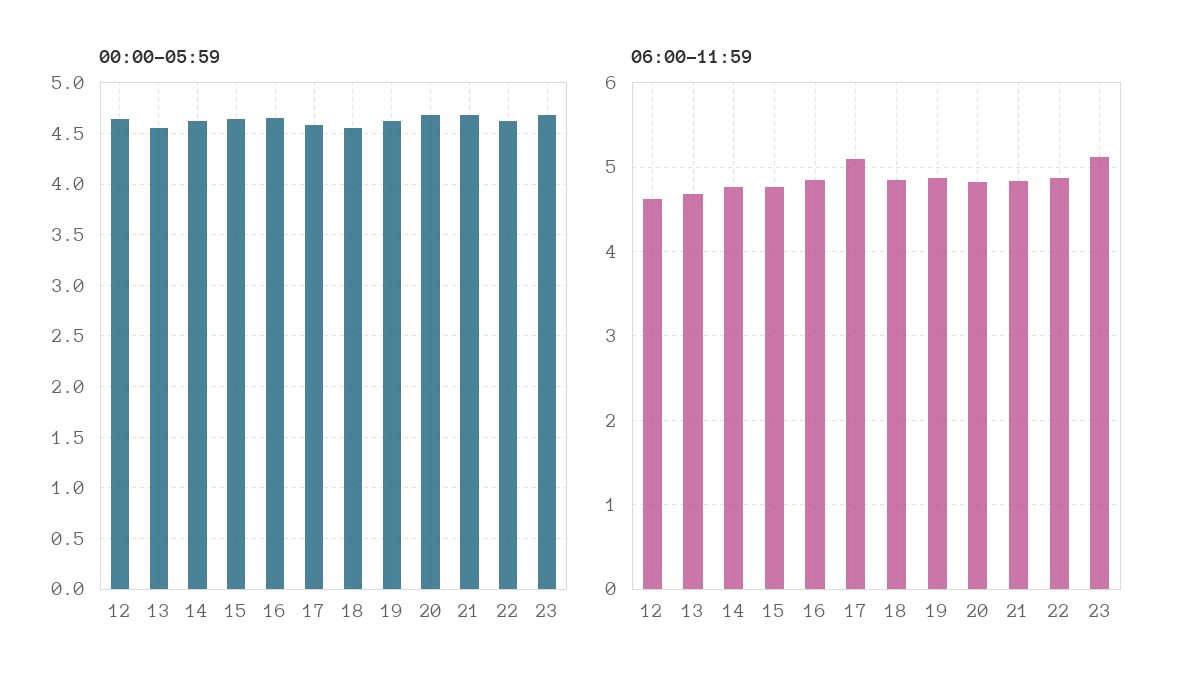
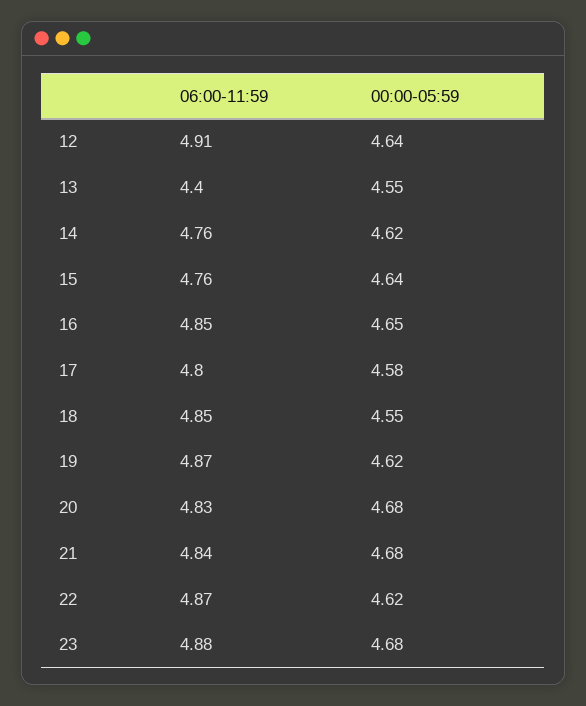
06:00-11:59, 12: 4.6 -> 4.91
06:00-11:59, 13: 4.7 -> 4.4
06:00-11:59, 17: 5.1 -> 4.8
06:00-11:59, 23: 5.1 -> 4.88

